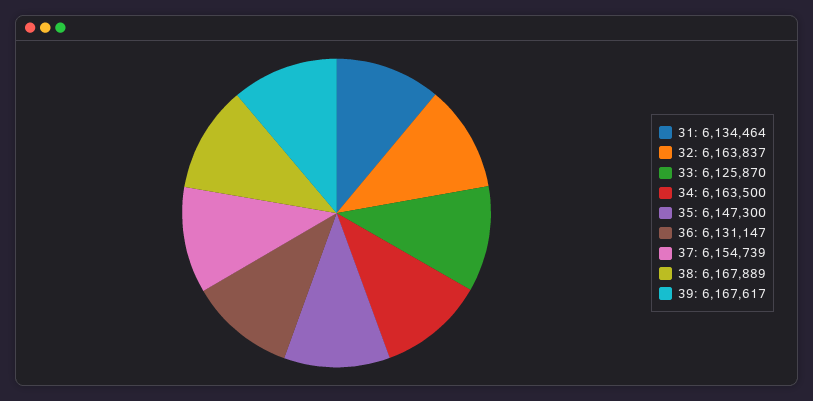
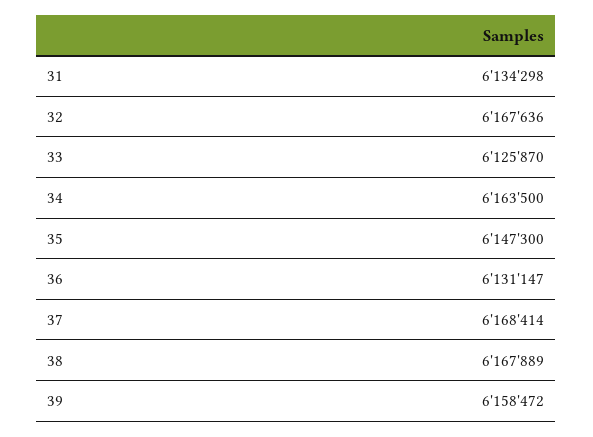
31: 6134464 -> 6134298
32: 6163837 -> 6167636
37: 6154739 -> 6168414
39: 6167617 -> 6158472

